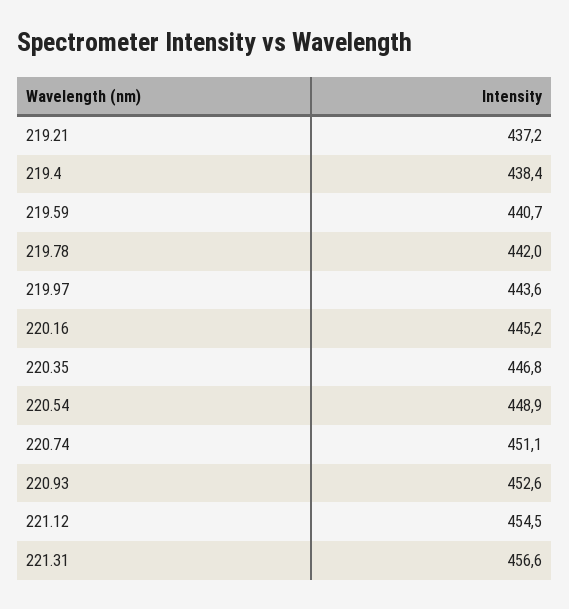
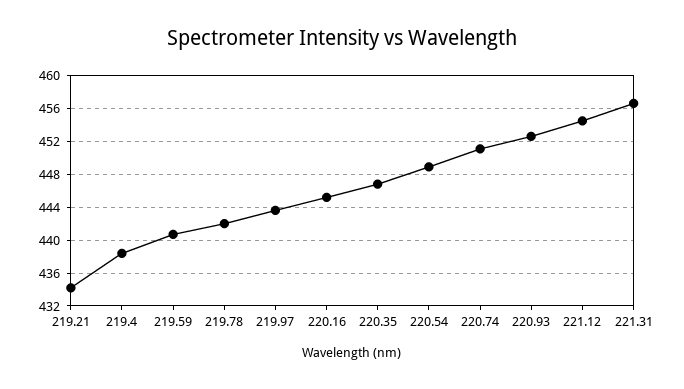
219.21: 437.2 -> 434

